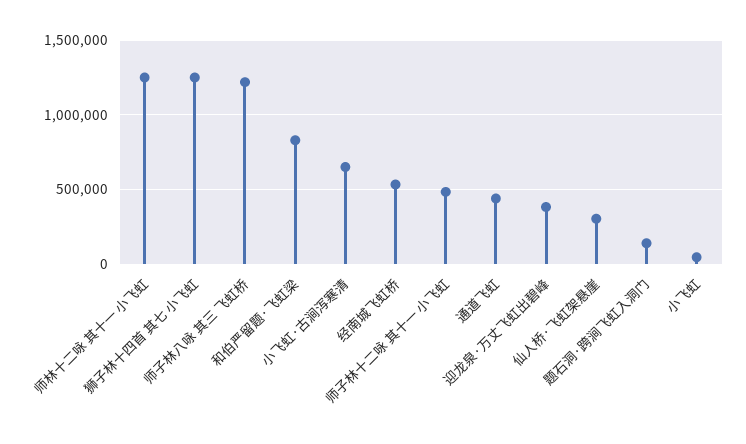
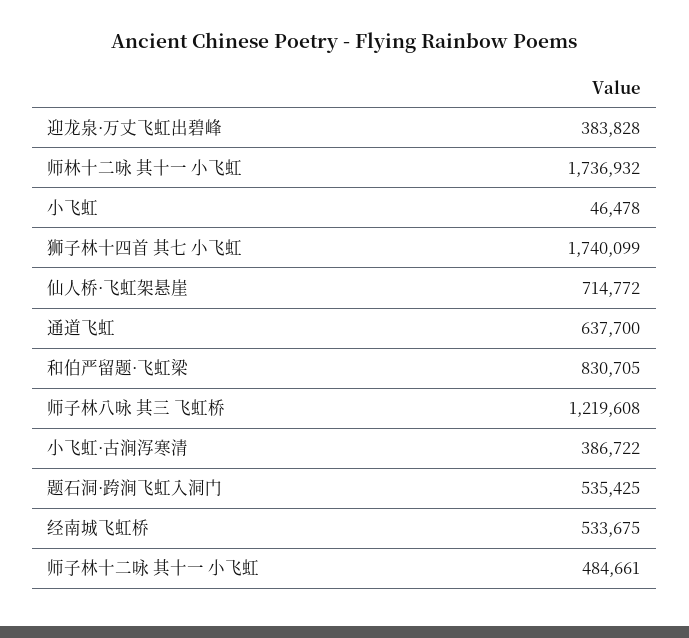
师林十二咏 其十一 小飞虹: 1250000 -> 1736932
狮子林十四首 其七 小飞虹: 1250000 -> 1740099
小飞虹·古涧泻寒清: 650000 -> 386722
通道飞虹: 450000 -> 637700
仙人桥·飞虹架悬崖: 300000 -> 714772
题石洞·跨涧飞虹入洞门: 150000 -> 535425

